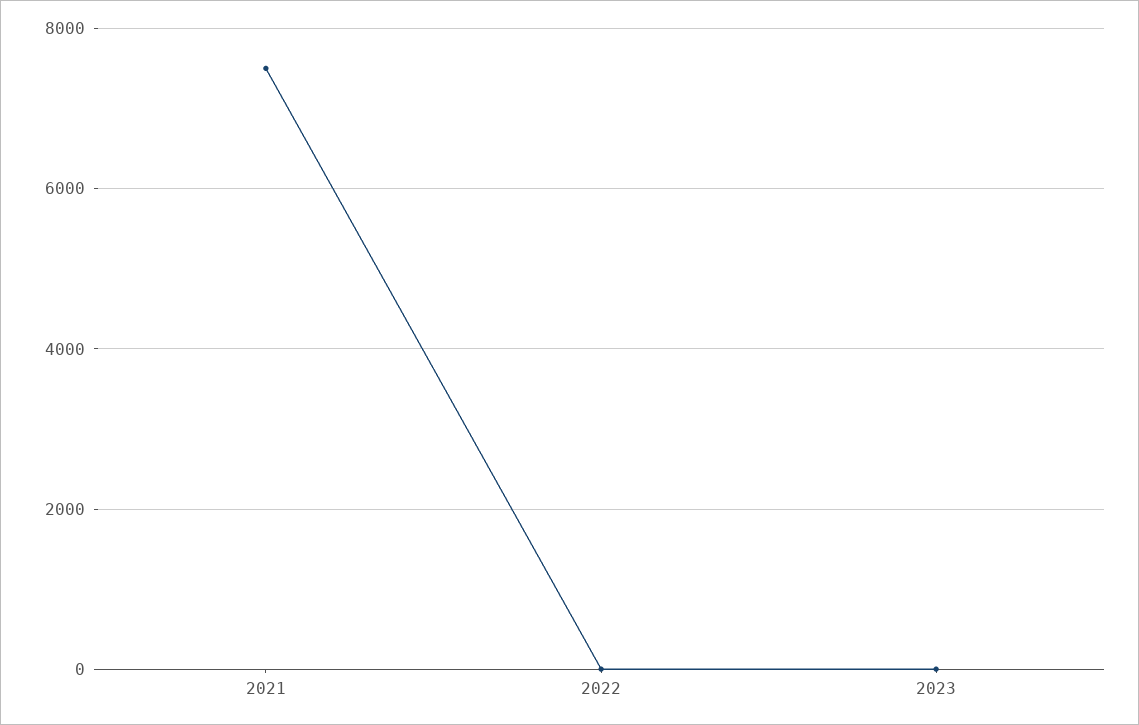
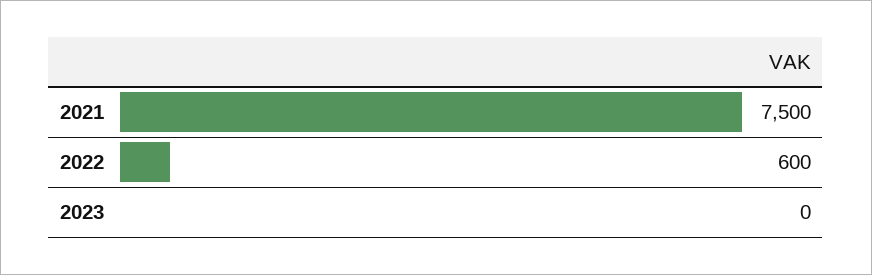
2022: 0 -> 600

